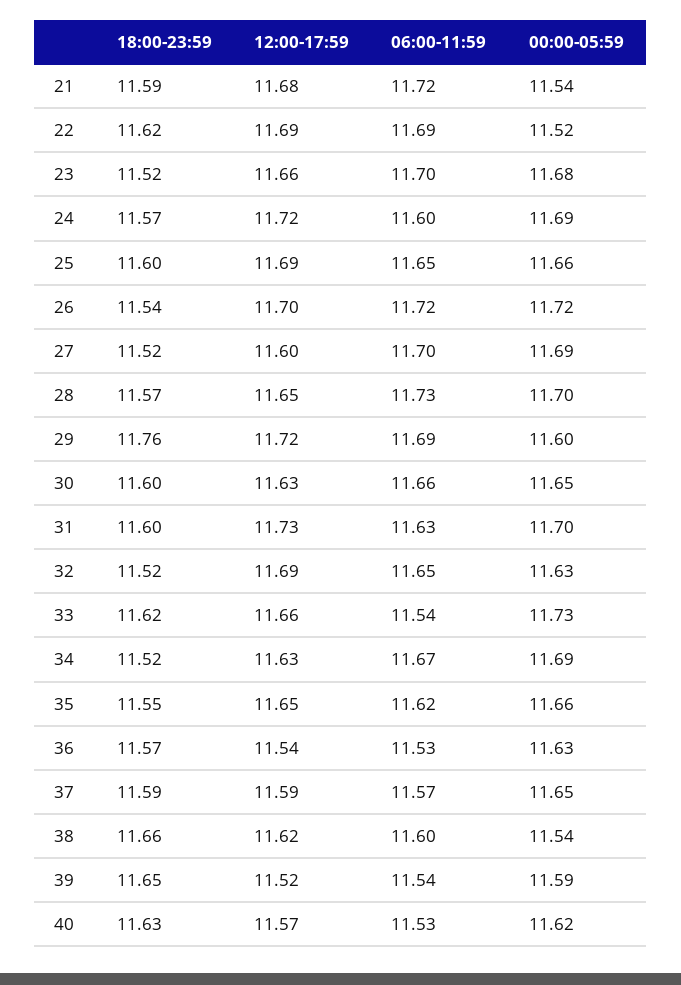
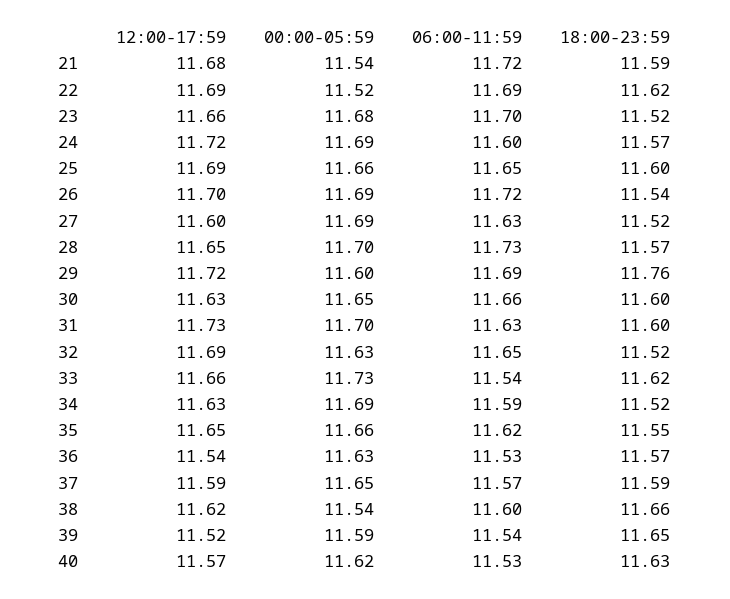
00:00-05:59, 26: 11.72 -> 11.69
06:00-11:59, 27: 11.7 -> 11.63
06:00-11:59, 34: 11.67 -> 11.59

